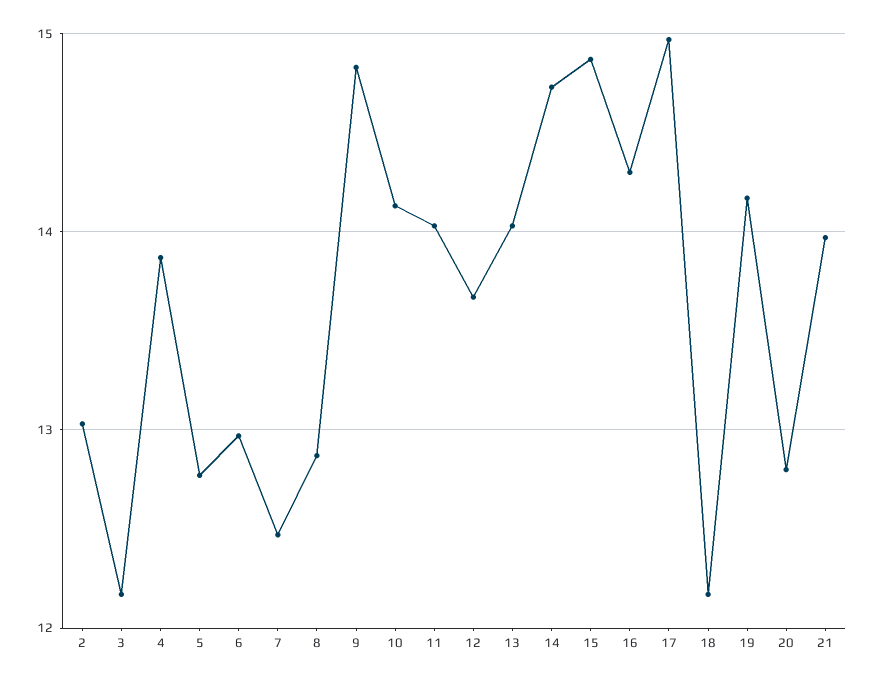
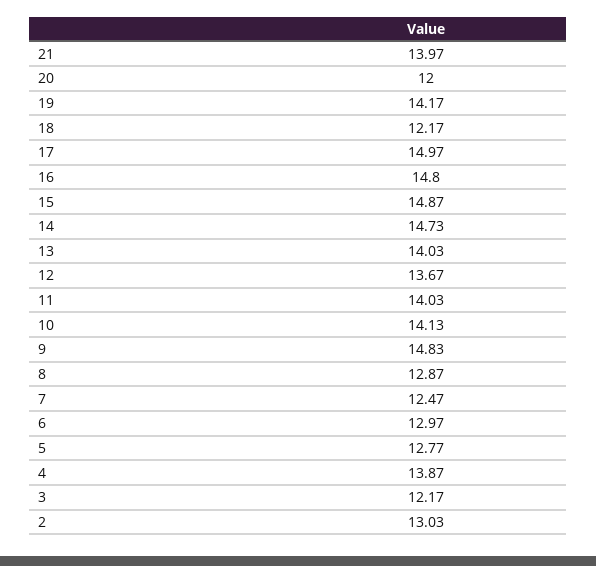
16: 14.3 -> 14.8
20: 12.8 -> 12

